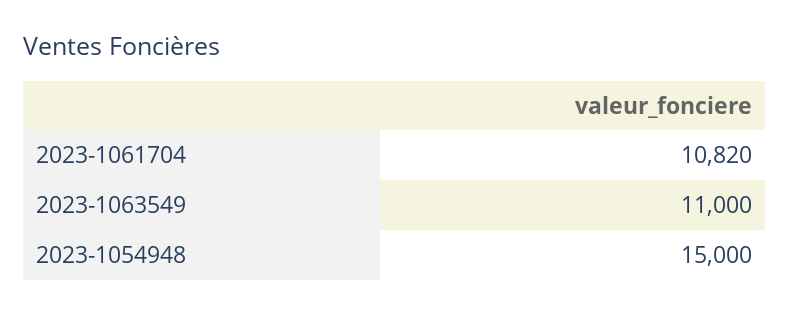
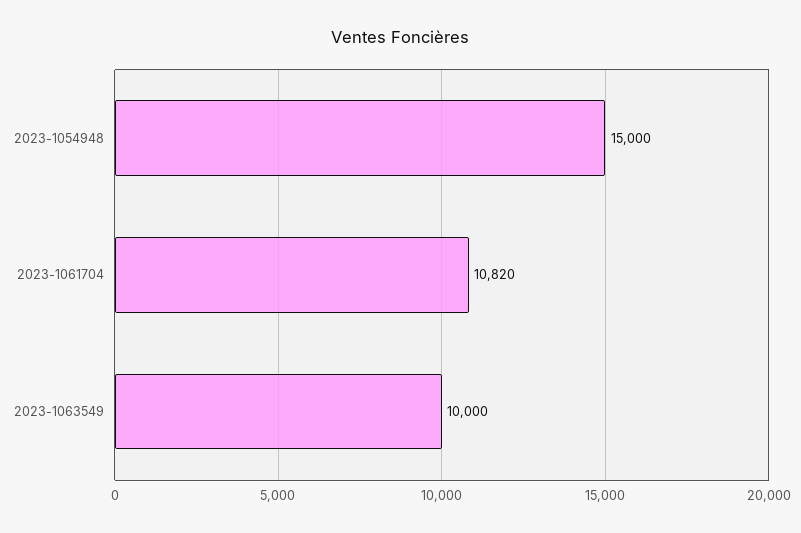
2023-1063549: 11000 -> 10000

